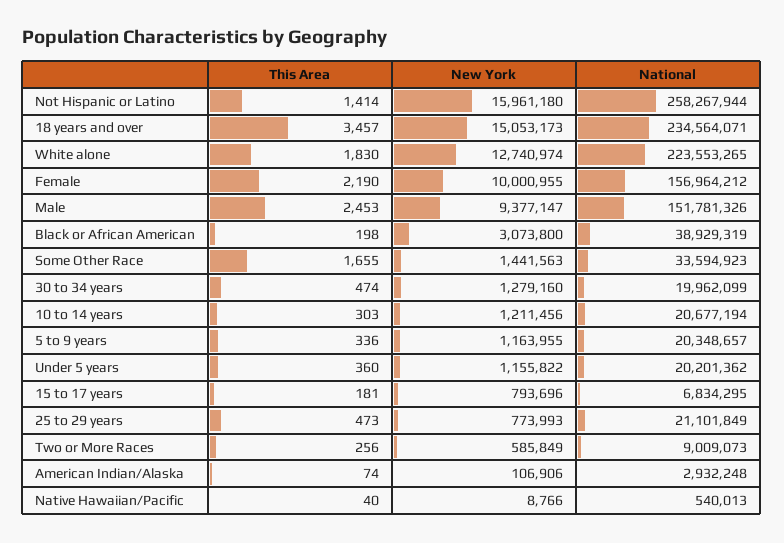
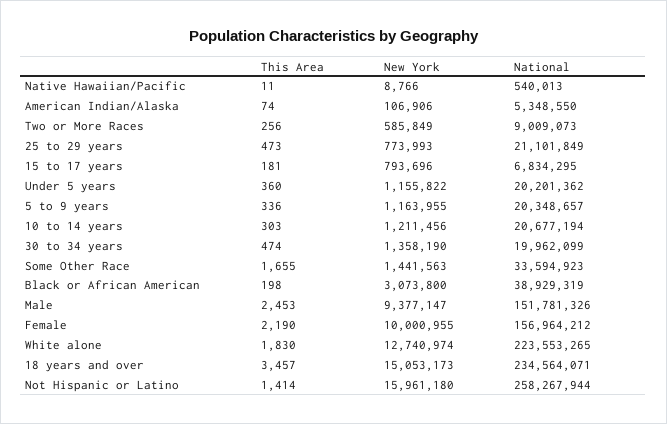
New York, 30 to 34 years: 1279160 -> 1358190
National, American Indian/Alaska: 2932248 -> 5348550
This Area, Native Hawaiian/Pacific: 40 -> 11

